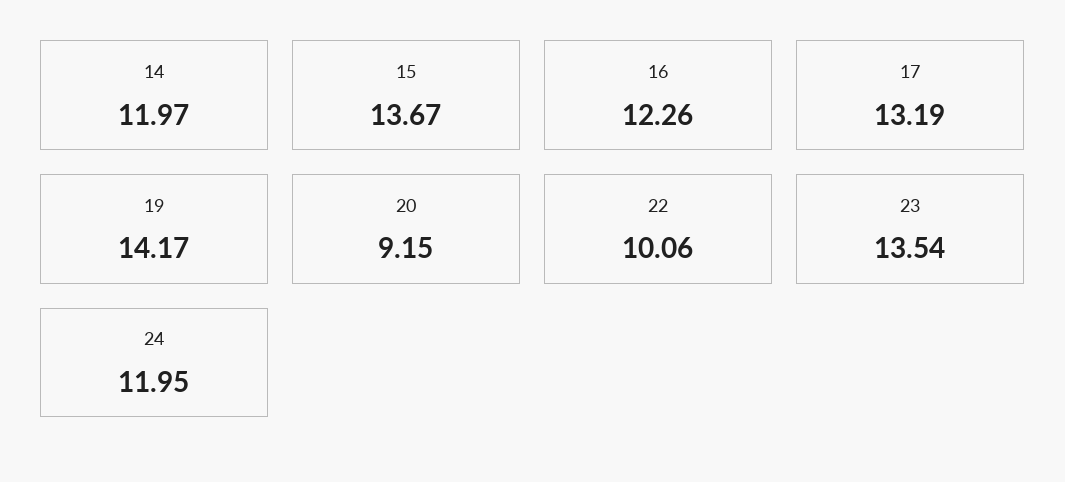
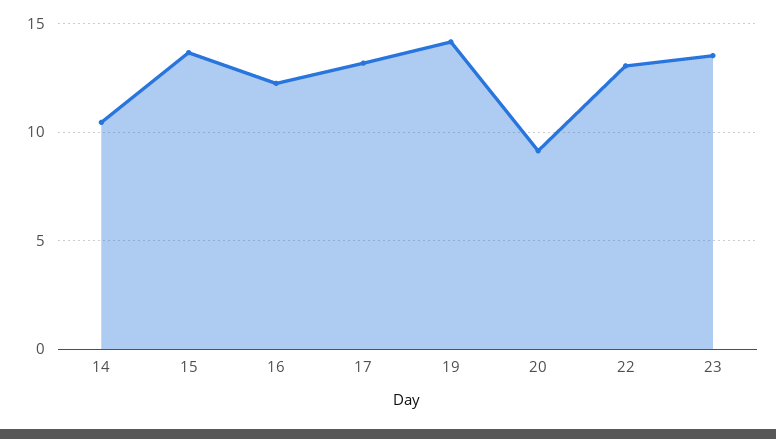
14: 11.97 -> 10.5
22: 10.06 -> 13
24: 11.95 -> none

